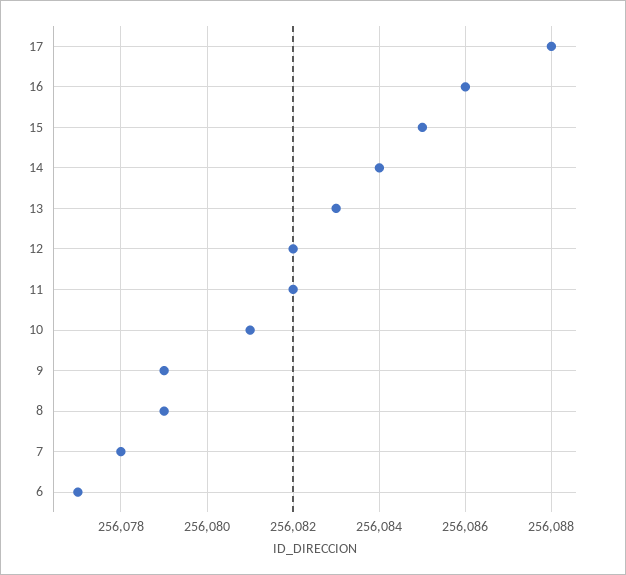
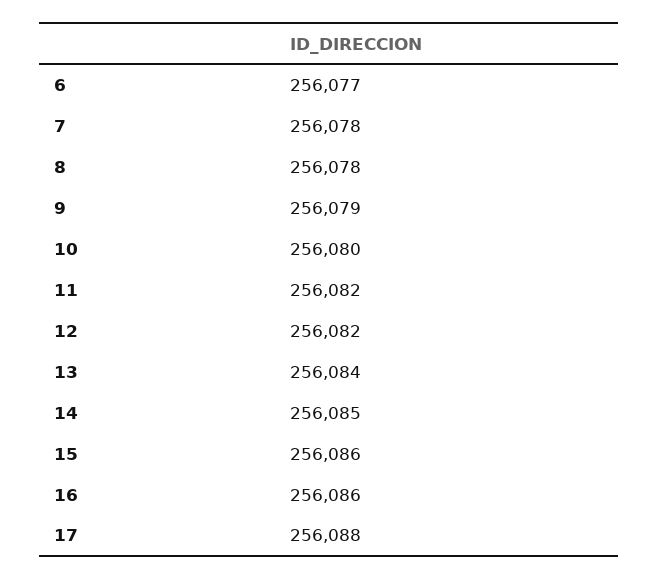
15: 256085 -> 256086
14: 256084 -> 256085
13: 256083 -> 256084
10: 256081 -> 256080
8: 256079 -> 256078

